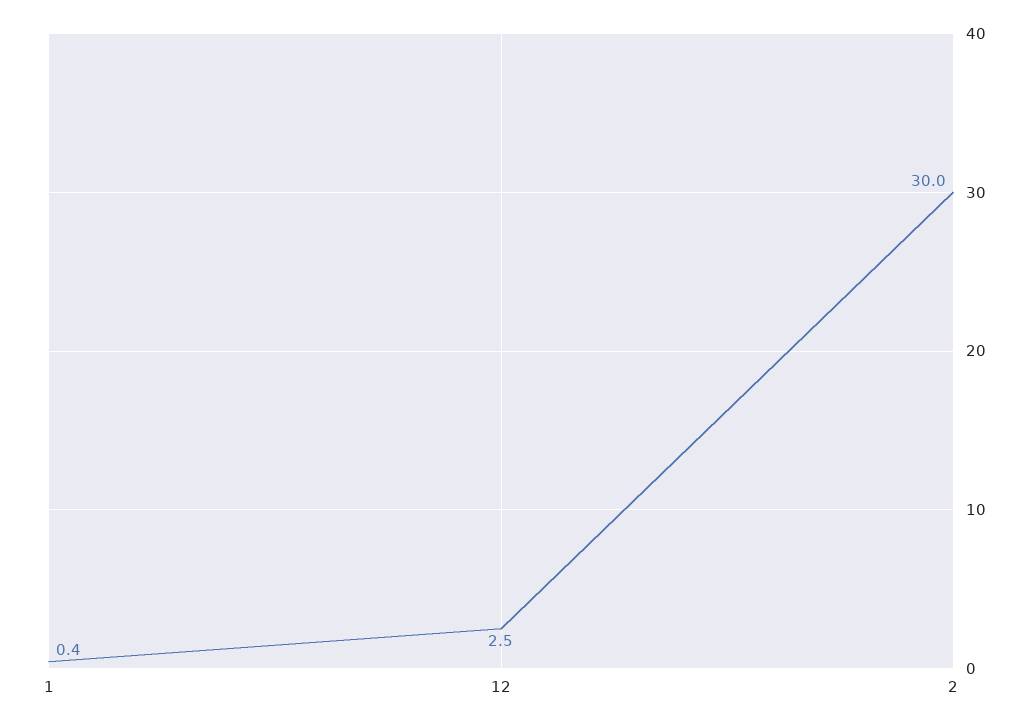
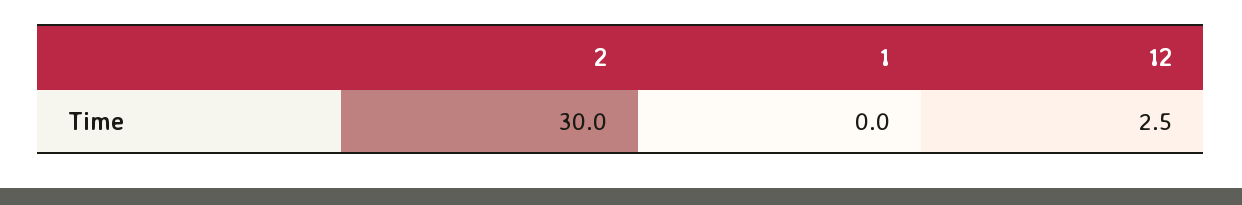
1: 0.4 -> 0

